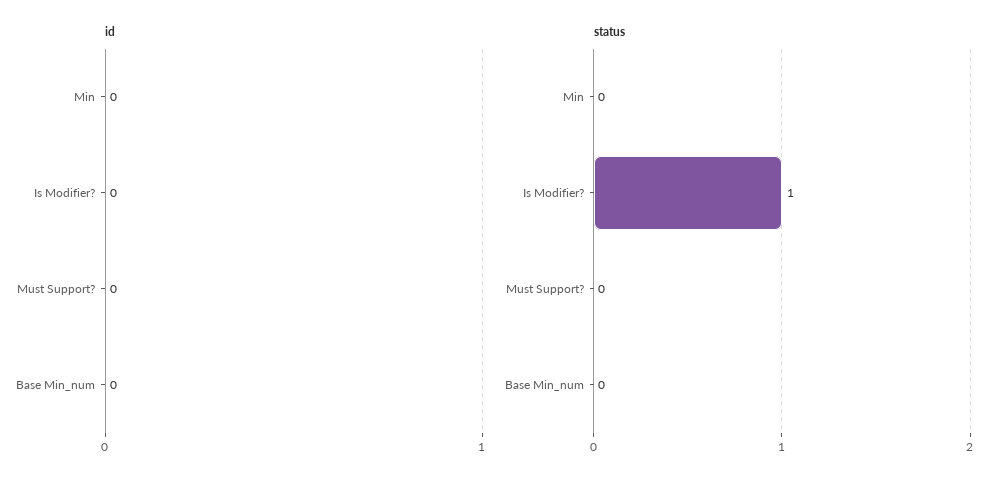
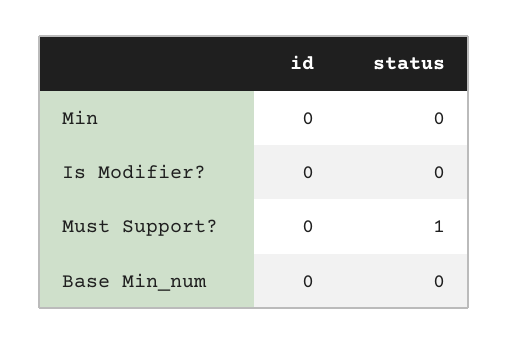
status, Is Modifier?: 1 -> 0
status, Must Support?: 0 -> 1

